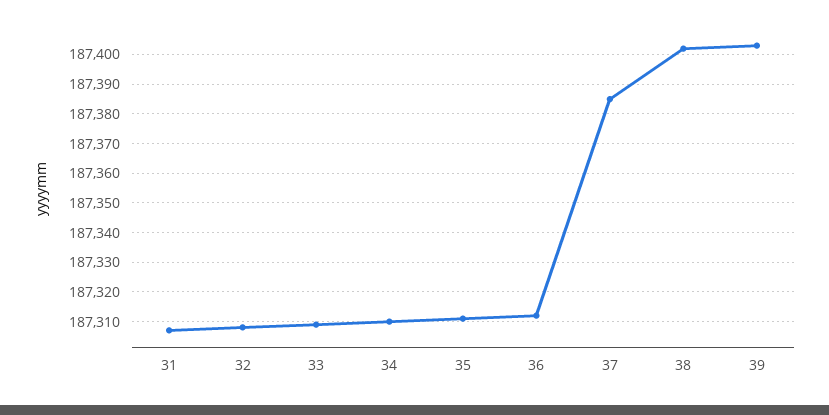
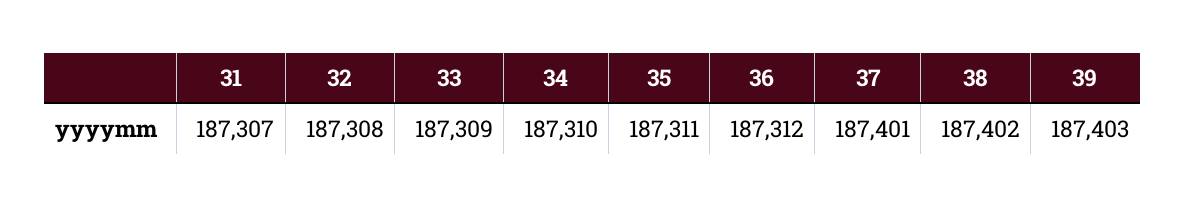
37: 187385 -> 187401

